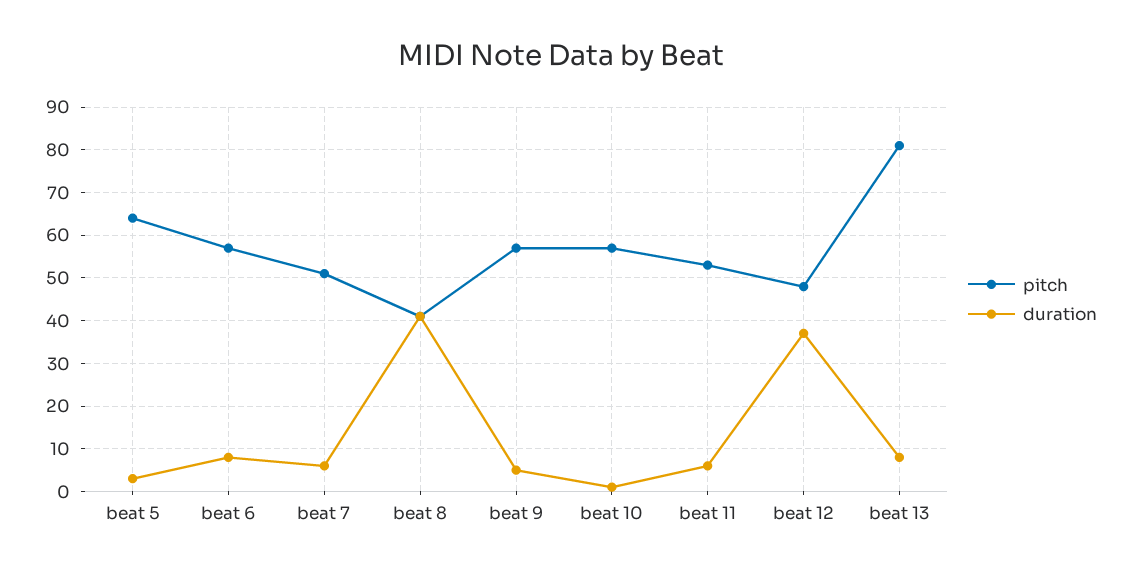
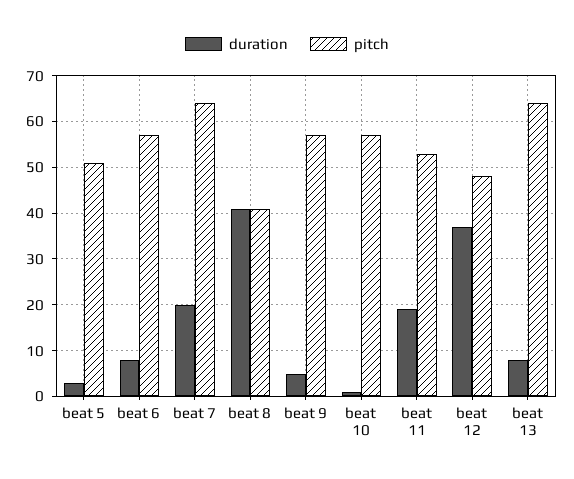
pitch, beat 5: 65 -> 50
pitch, beat 7: 50 -> 65
duration, beat 7: 5 -> 20
duration, beat 11: 5 -> 20
pitch, beat 13: 80 -> 65

